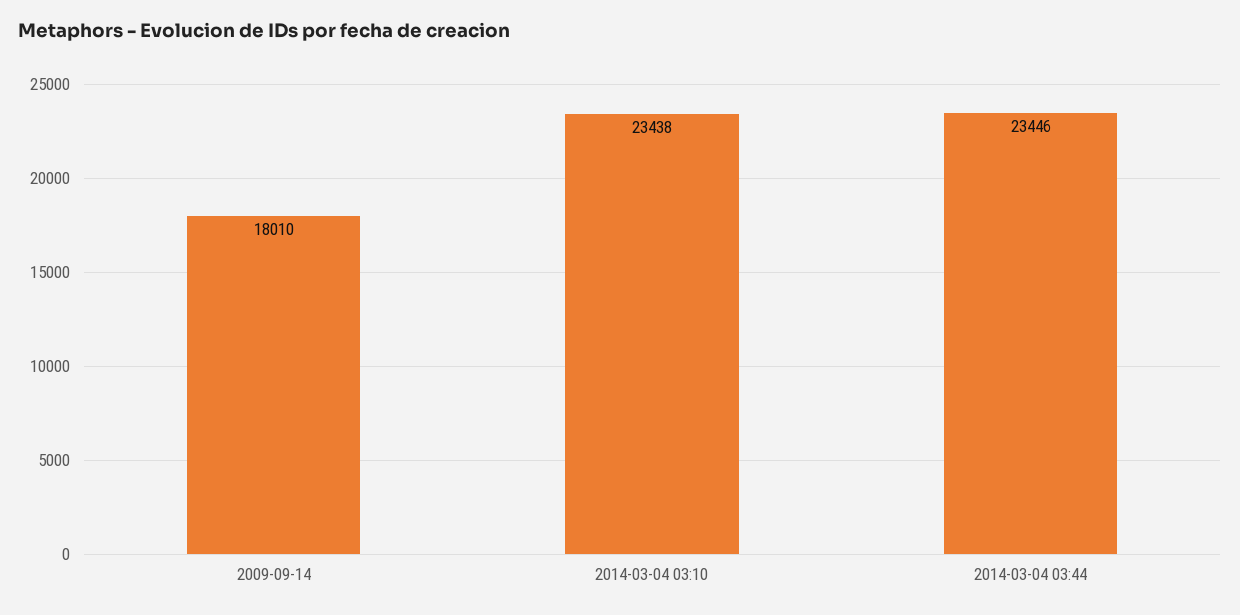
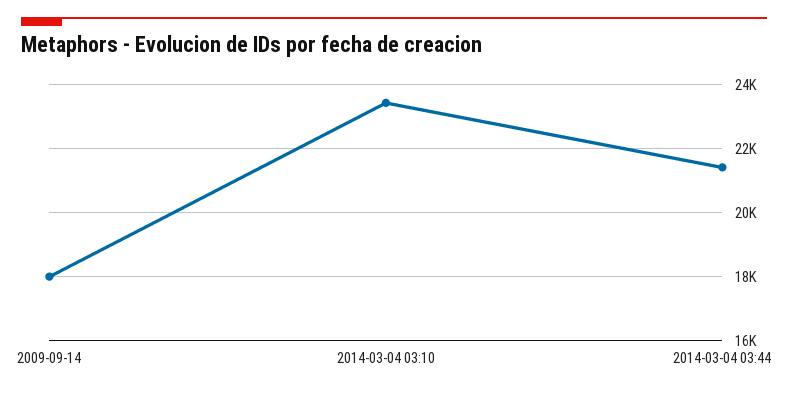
2014-03-04 03:44: 23446 -> 21400

